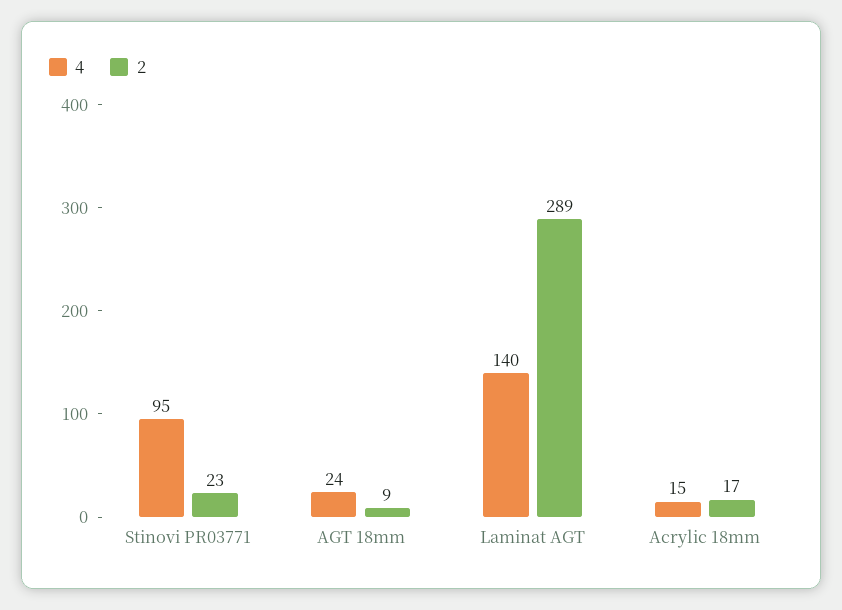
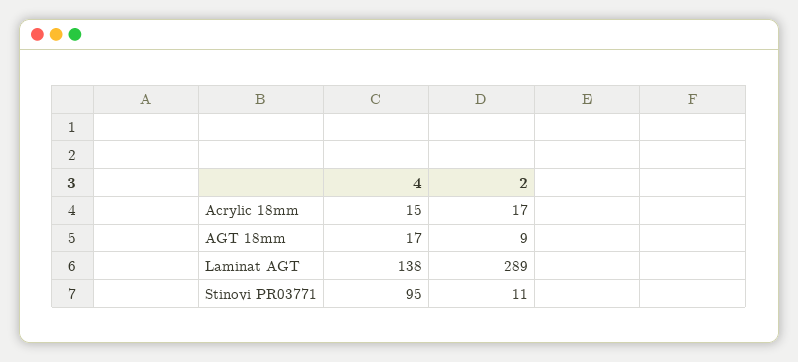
2, Stinovi PR03771: 23 -> 11
4, AGT 18mm: 24 -> 17
4, Laminat AGT: 140 -> 138

